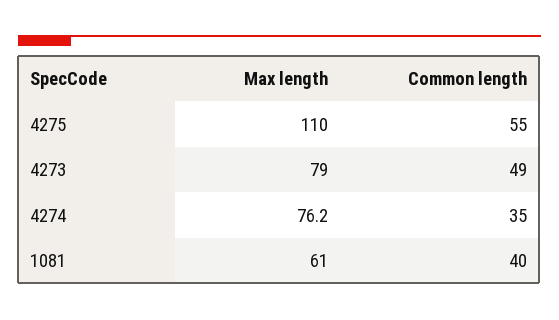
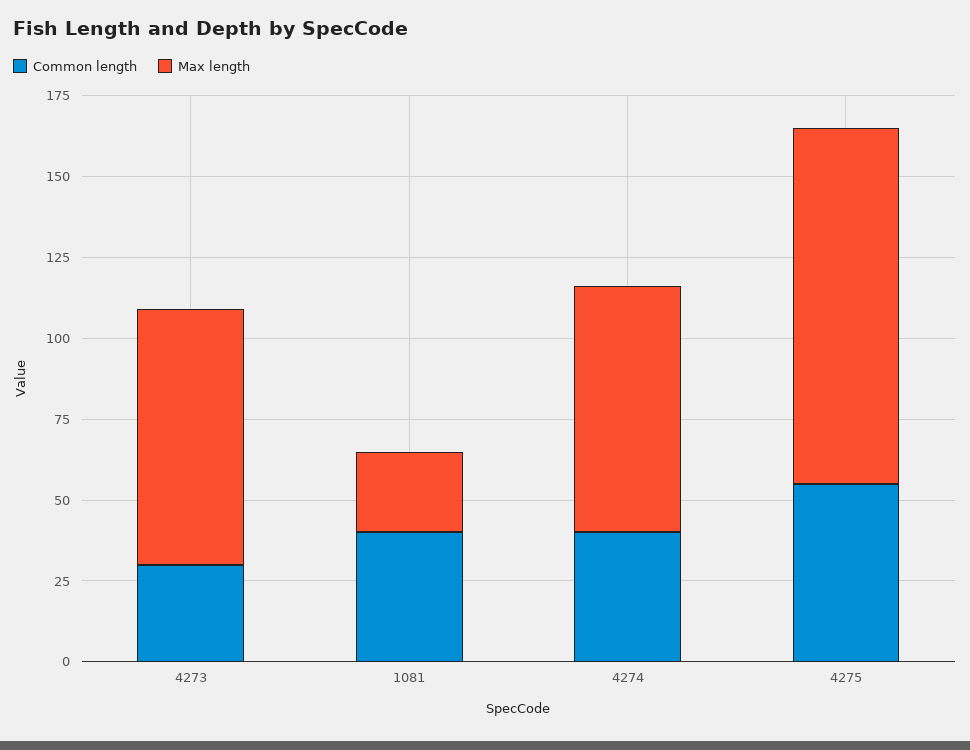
Common length, 4273: 49 -> 30
Common length, 4274: 35 -> 40
Max length, 1081: 61 -> 25

